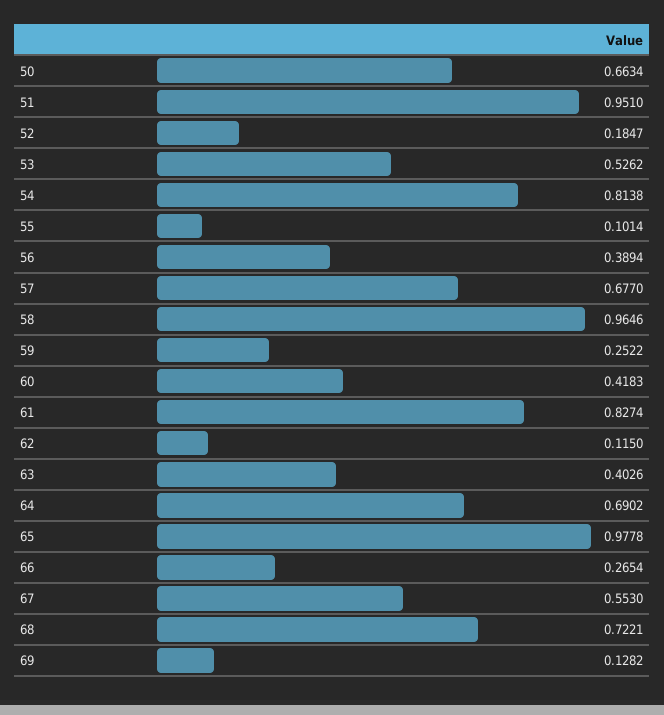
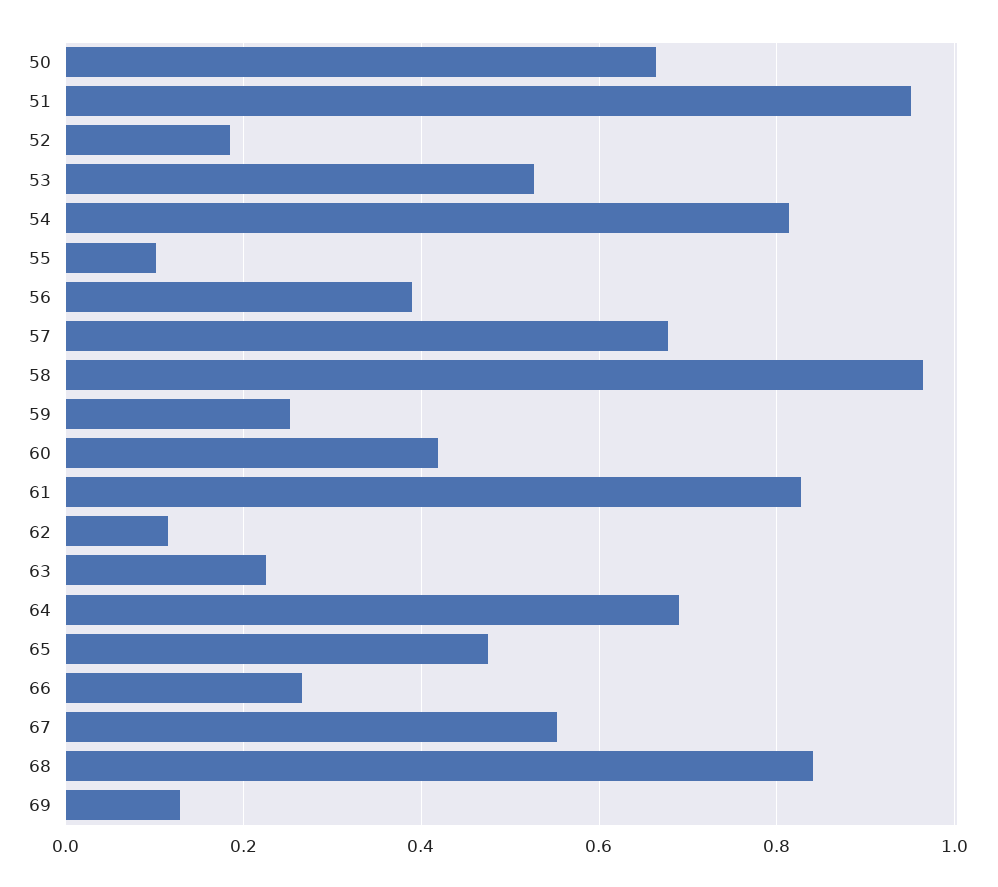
63: 0.4026 -> 0.22
65: 0.9778 -> 0.48
68: 0.7221 -> 0.84

